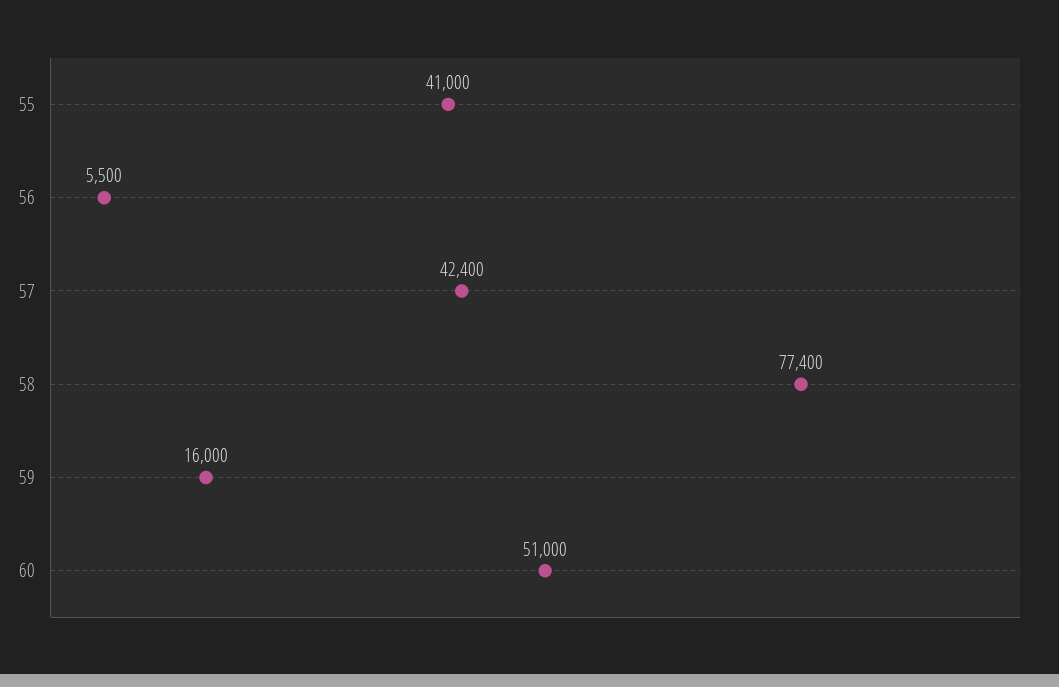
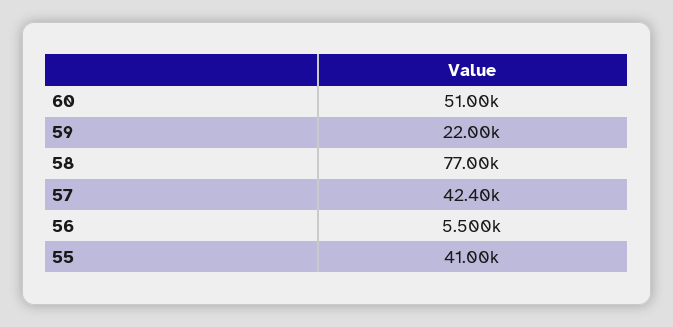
58: 77400 -> 77000
59: 16000 -> 22000

